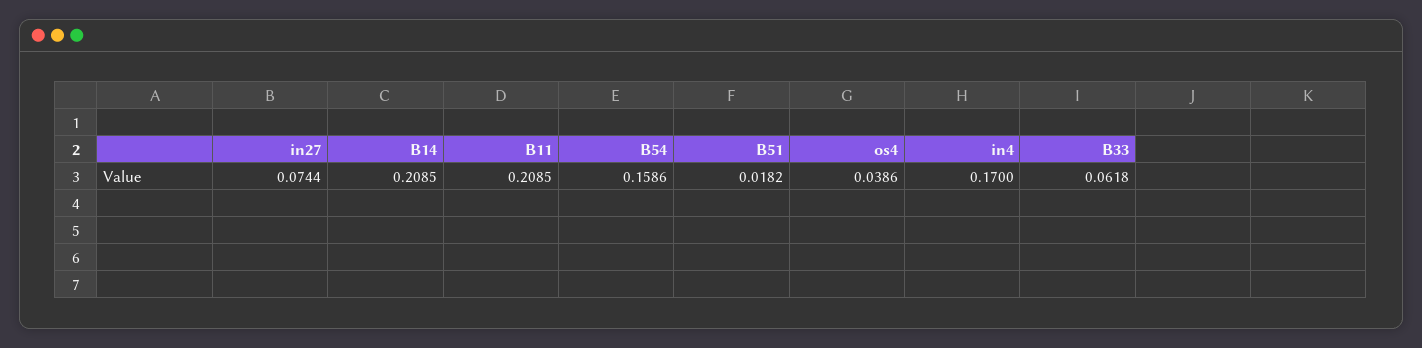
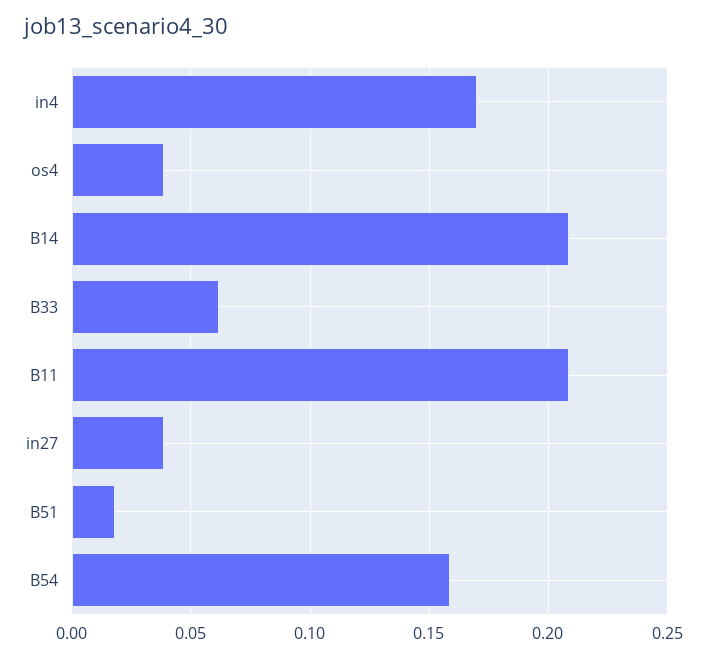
in27: 0.0744 -> 0.04

